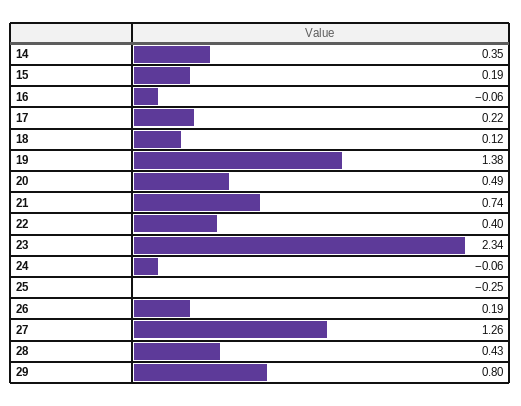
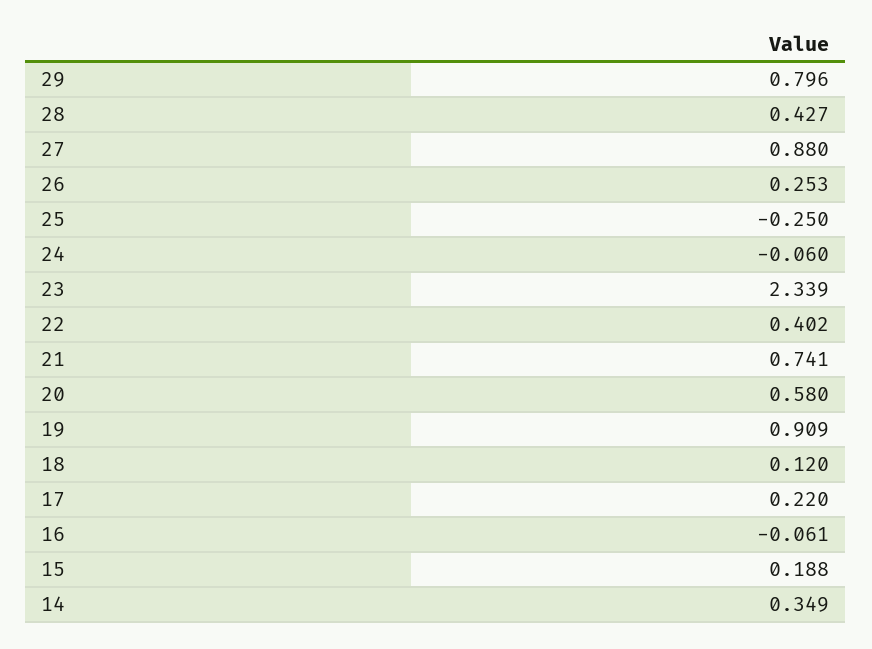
19: 1.38 -> 0.909
20: 0.49 -> 0.58
26: 0.19 -> 0.253
27: 1.26 -> 0.88

